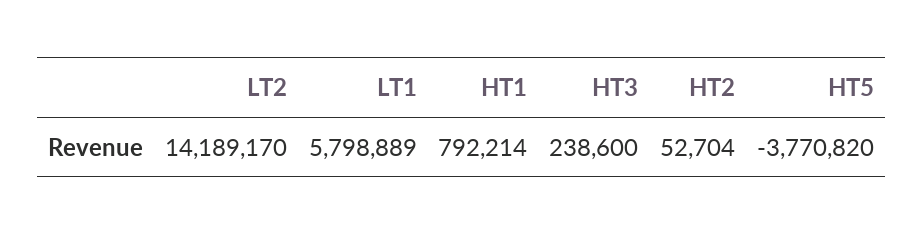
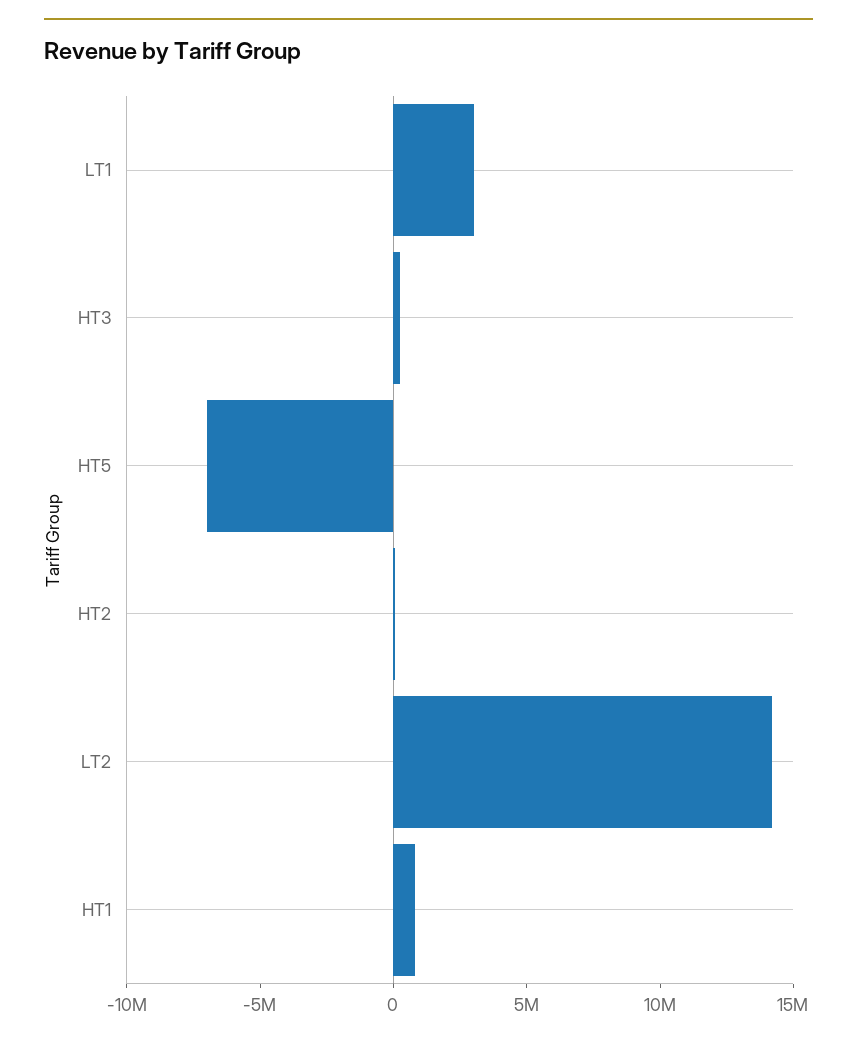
LT1: 5798889 -> 3000000
HT5: -3770820 -> -7000000

